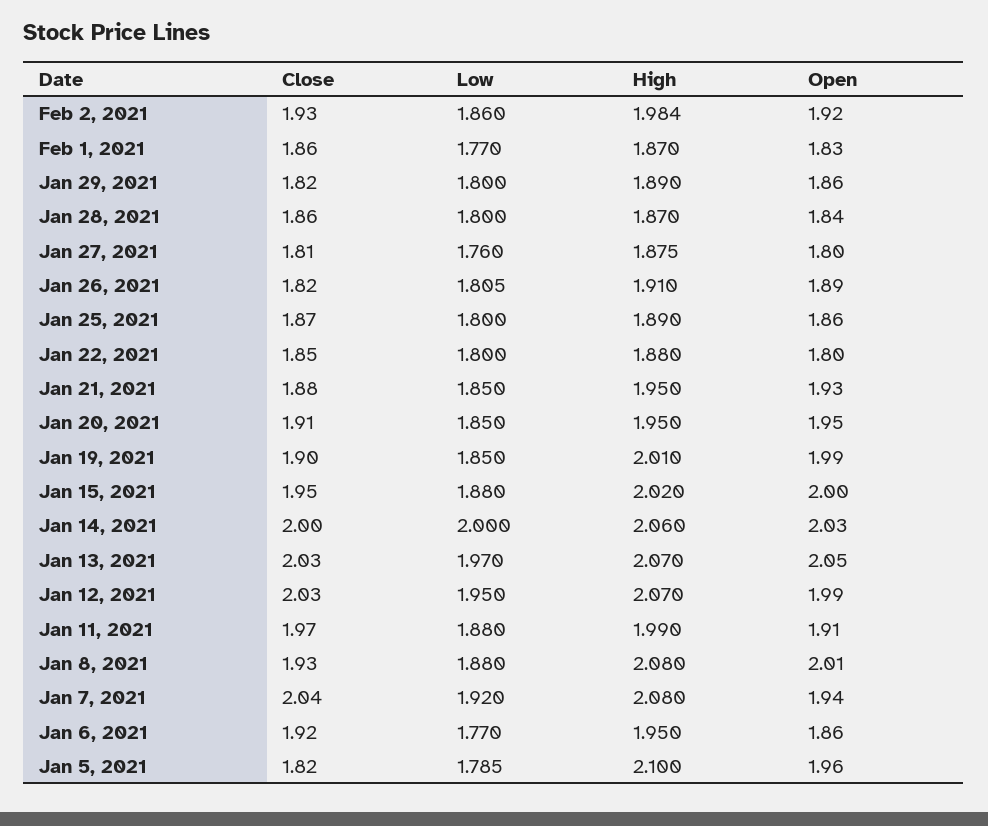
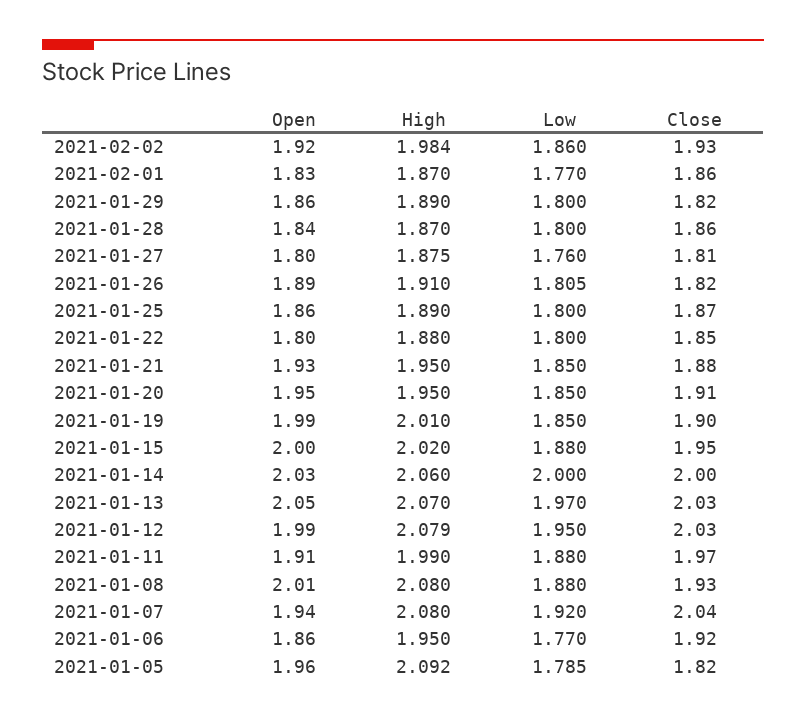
High, Jan 12, 2021: 2.07 -> 2.079
High, Jan 5, 2021: 2.1 -> 2.092

